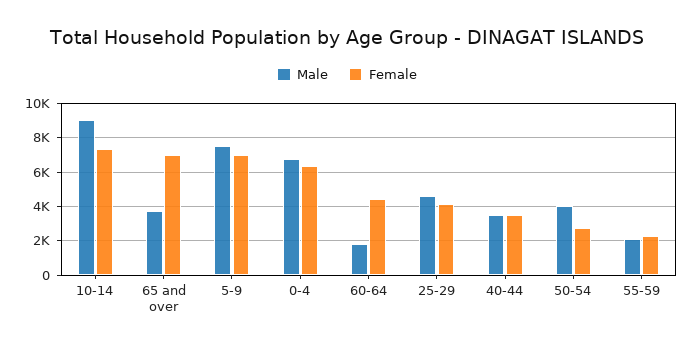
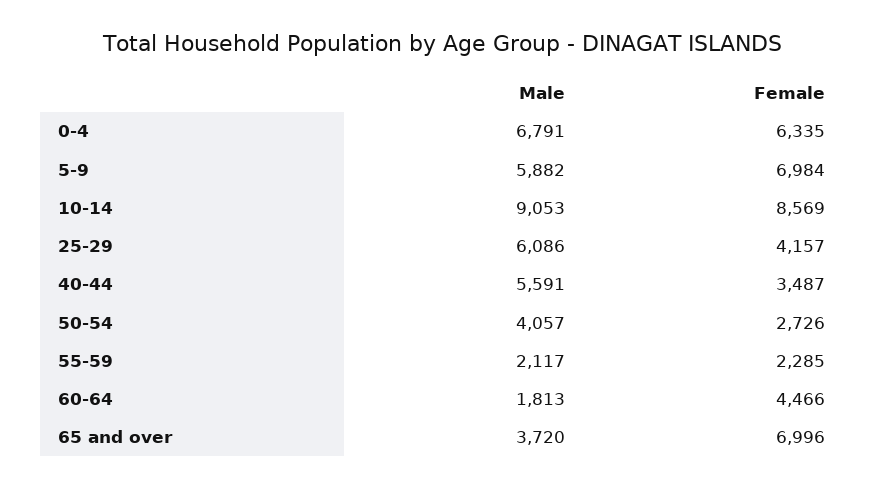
Female, 10-14: 7500 -> 8569
Male, 5-9: 7500 -> 5882
Male, 25-29: 4500 -> 6086
Male, 40-44: 3500 -> 5591

